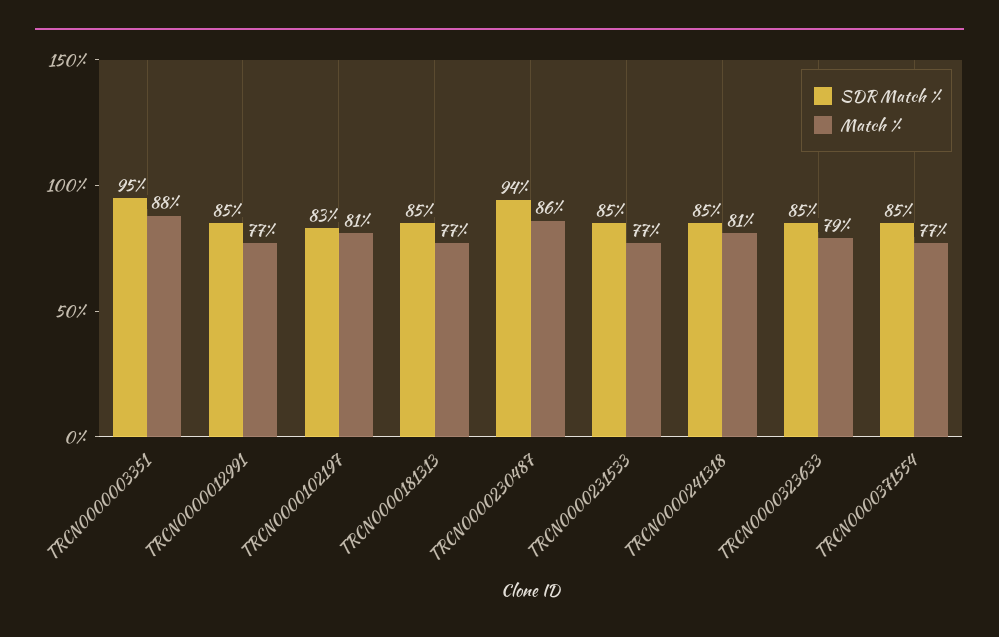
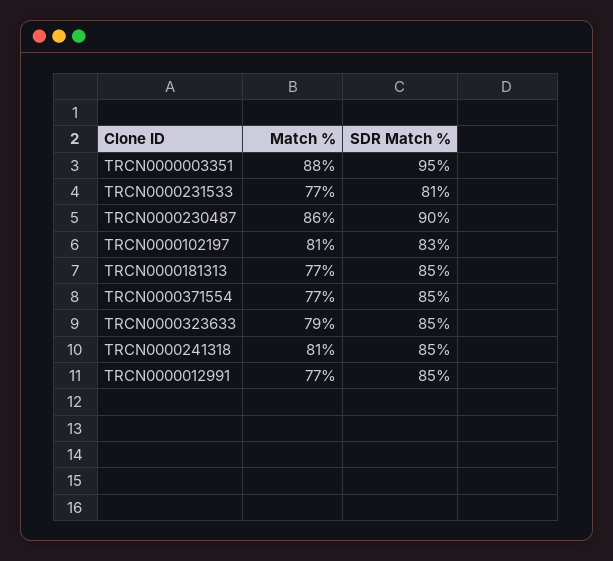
SDR Match %, TRCN0000230487: 94 -> 90
SDR Match %, TRCN0000231533: 85 -> 81

